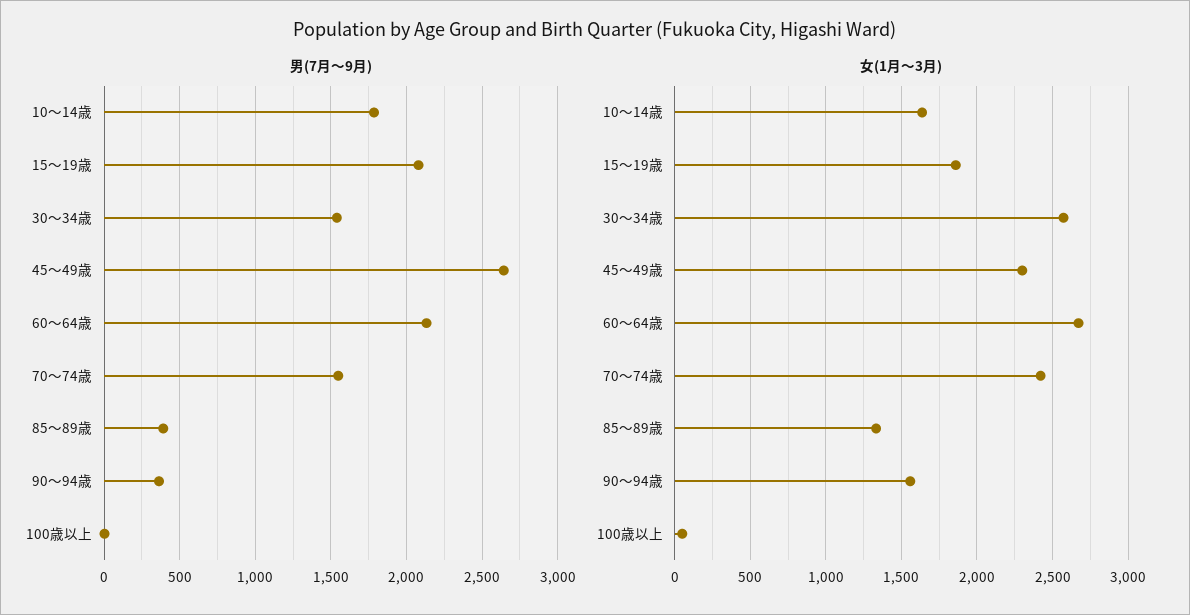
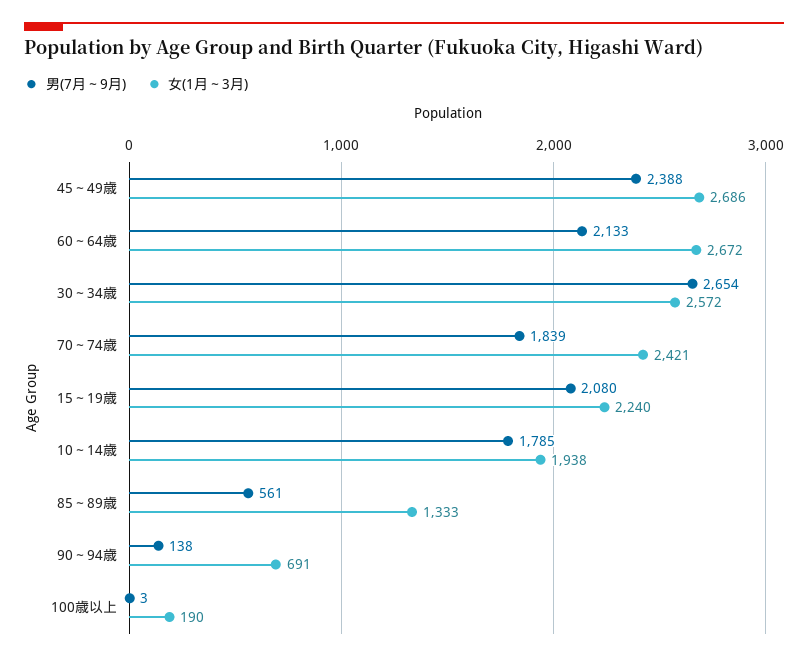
男(7月～9月), 30～34歳: 1550 -> 2654
男(7月～9月), 45～49歳: 2650 -> 2388
男(7月～9月), 70～74歳: 1550 -> 1839
男(7月～9月), 85～89歳: 400 -> 561
男(7月～9月), 90～94歳: 350 -> 138
女(1月～3月), 10～14歳: 1650 -> 1938
女(1月～3月), 15～19歳: 1850 -> 2240
女(1月～3月), 45～49歳: 2300 -> 2686
女(1月～3月), 90～94歳: 1550 -> 691
女(1月～3月), 100歳以上: 50 -> 190

